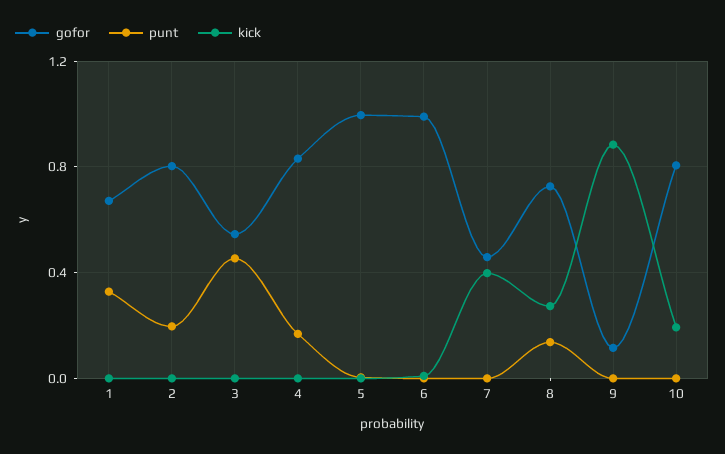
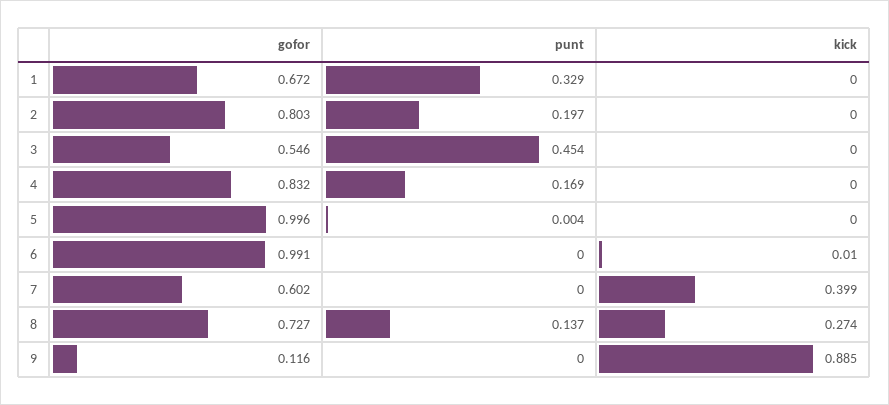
gofor, 7: 0.45 -> 0.602
gofor, 10: 0.8 -> none
punt, 10: 0 -> none
kick, 10: 0.2 -> none

